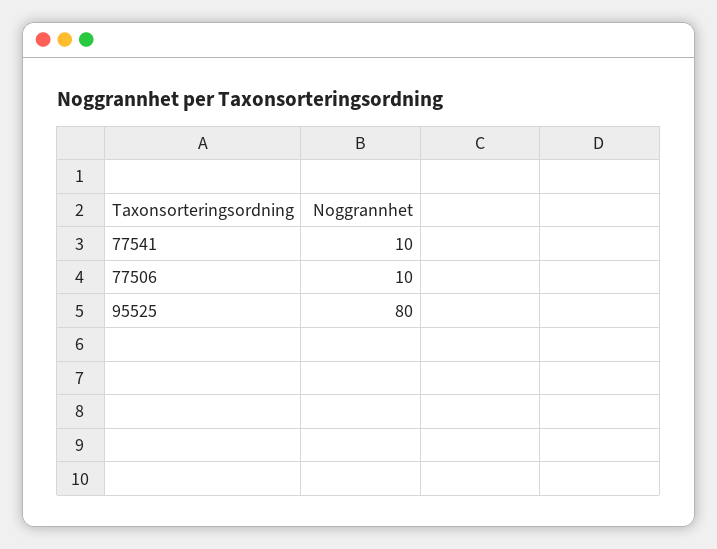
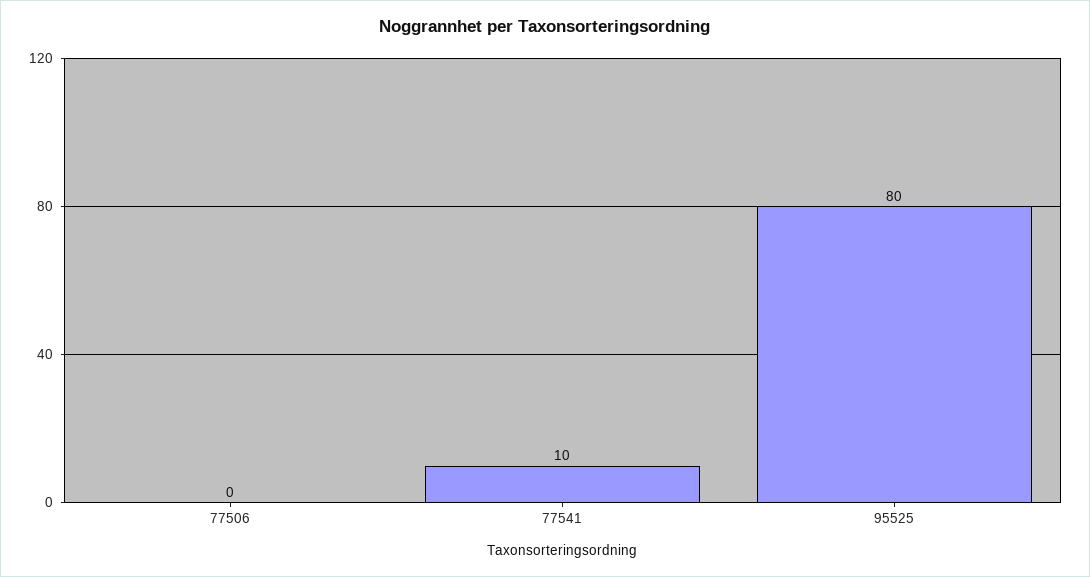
77506: 10 -> 0

